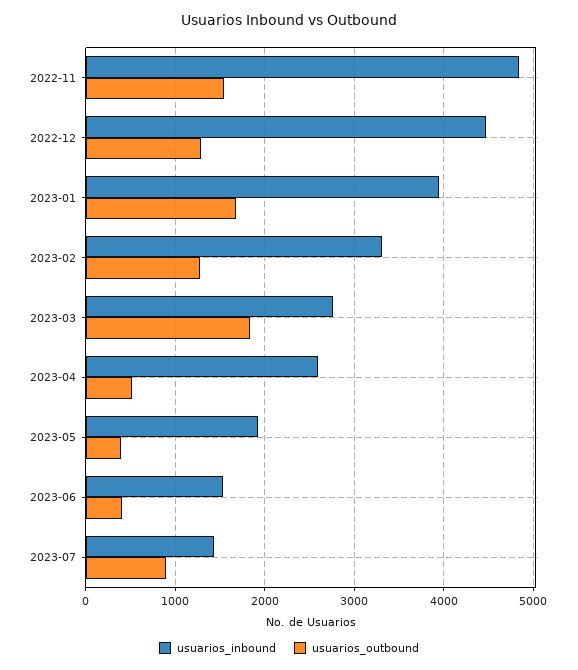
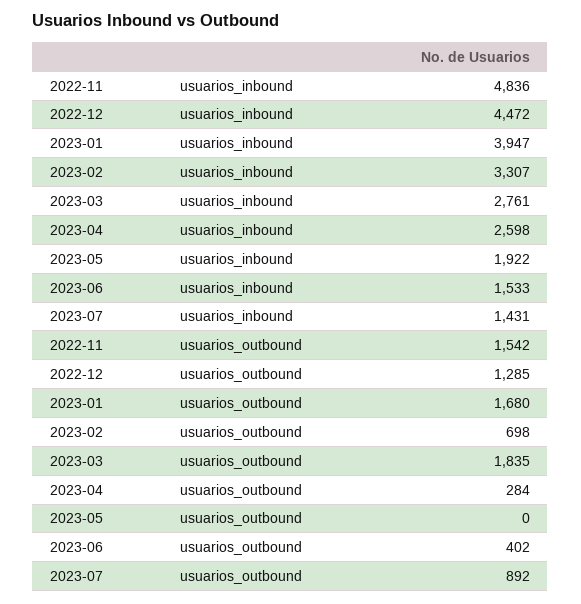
usuarios_outbound, 2023-02: 1300 -> 698
usuarios_outbound, 2023-04: 500 -> 284
usuarios_outbound, 2023-05: 400 -> 0

